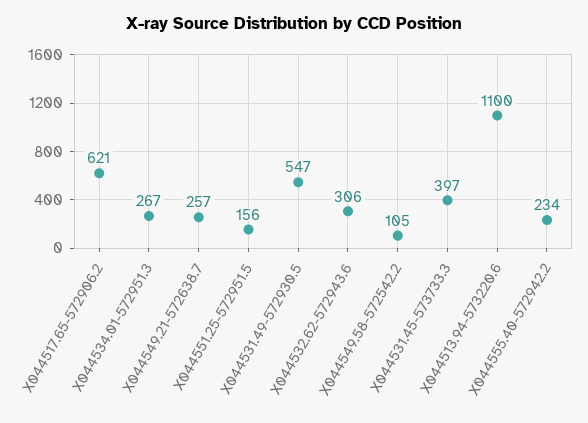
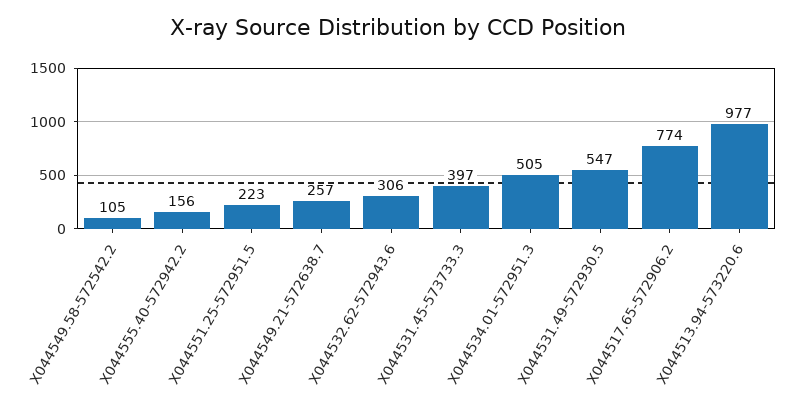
X044517.65-572906.2: 621 -> 774
X044534.01-572951.3: 267 -> 505
X044551.25-572951.5: 156 -> 223
X044513.94-573220.6: 1100 -> 977
X044555.40-572942.2: 234 -> 156

